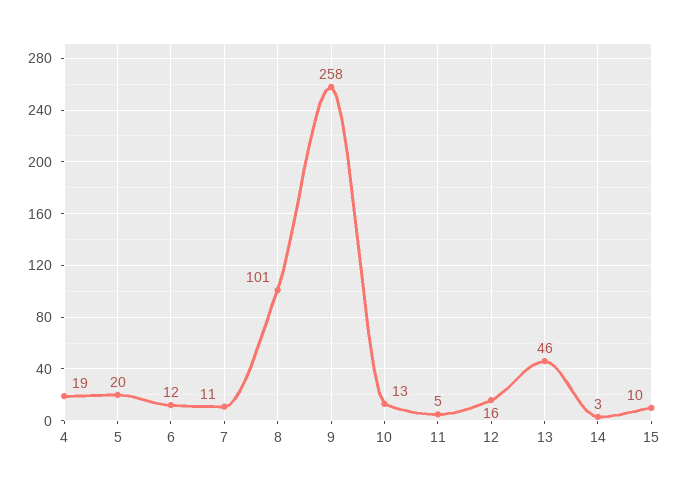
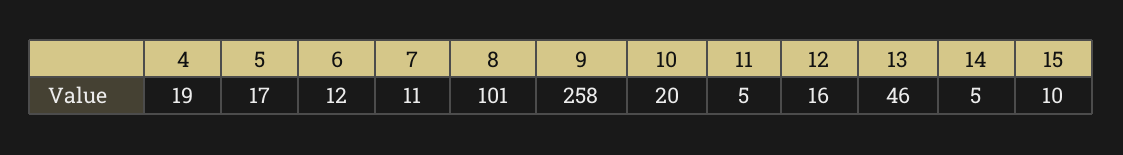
5: 20 -> 17
10: 13 -> 20
14: 3 -> 5

